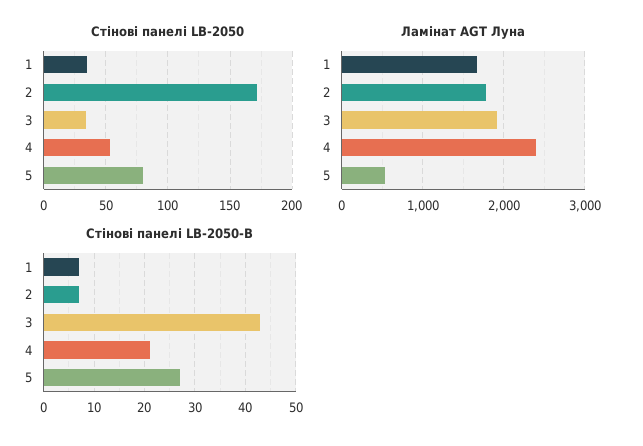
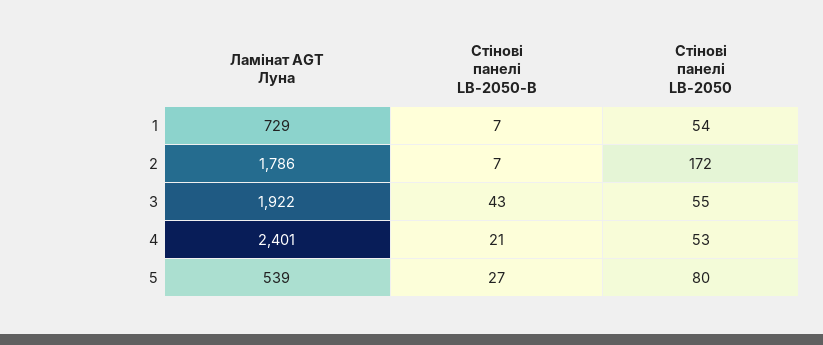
Стінові панелі LB-2050, 1: 35 -> 54
Стінові панелі LB-2050, 3: 35 -> 55
Ламінат AGT Луна, 1: 1700 -> 729

